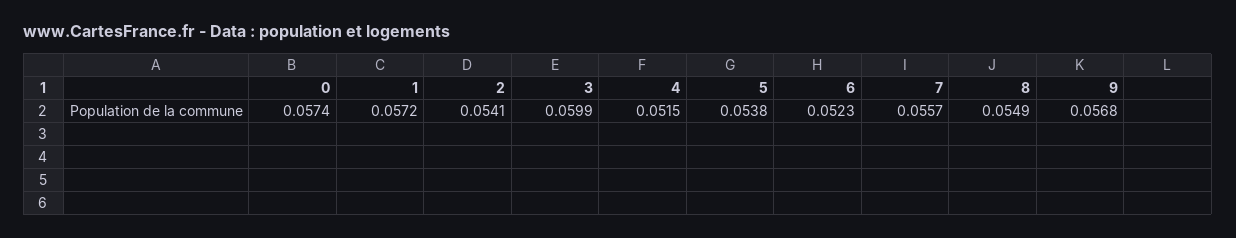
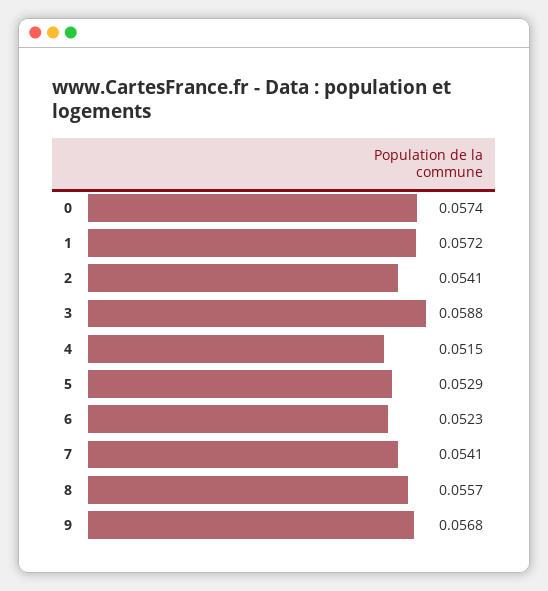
3: 0.0599 -> 0.0588
5: 0.0538 -> 0.0529
7: 0.0557 -> 0.0541
8: 0.0549 -> 0.0557

